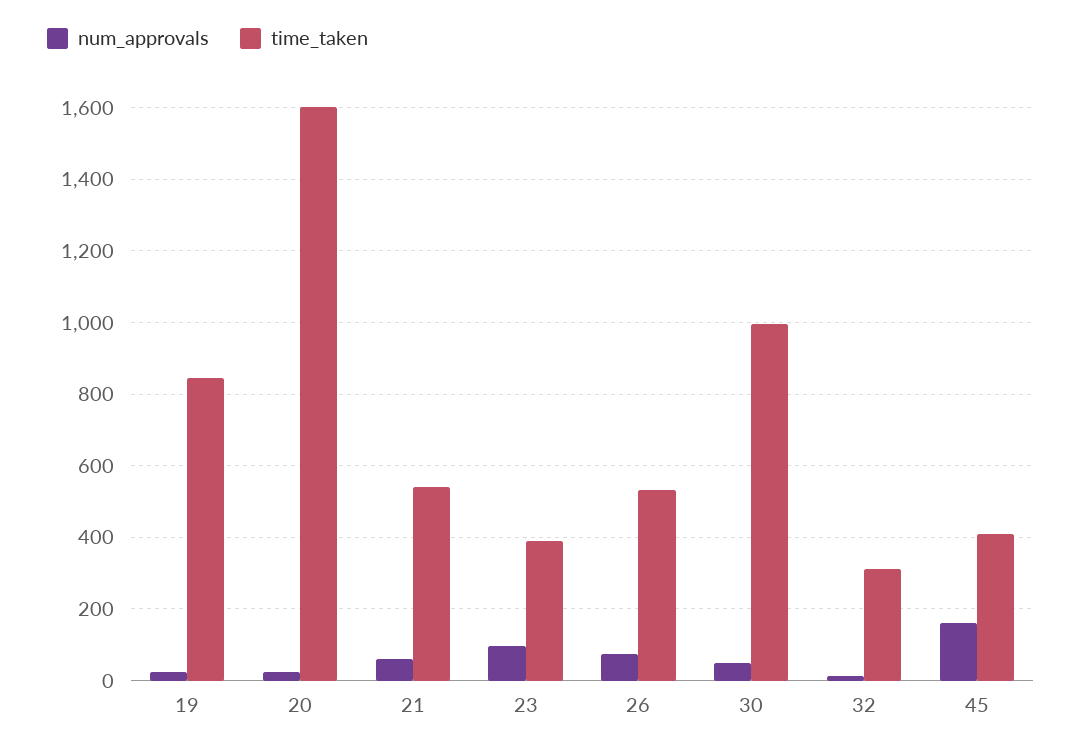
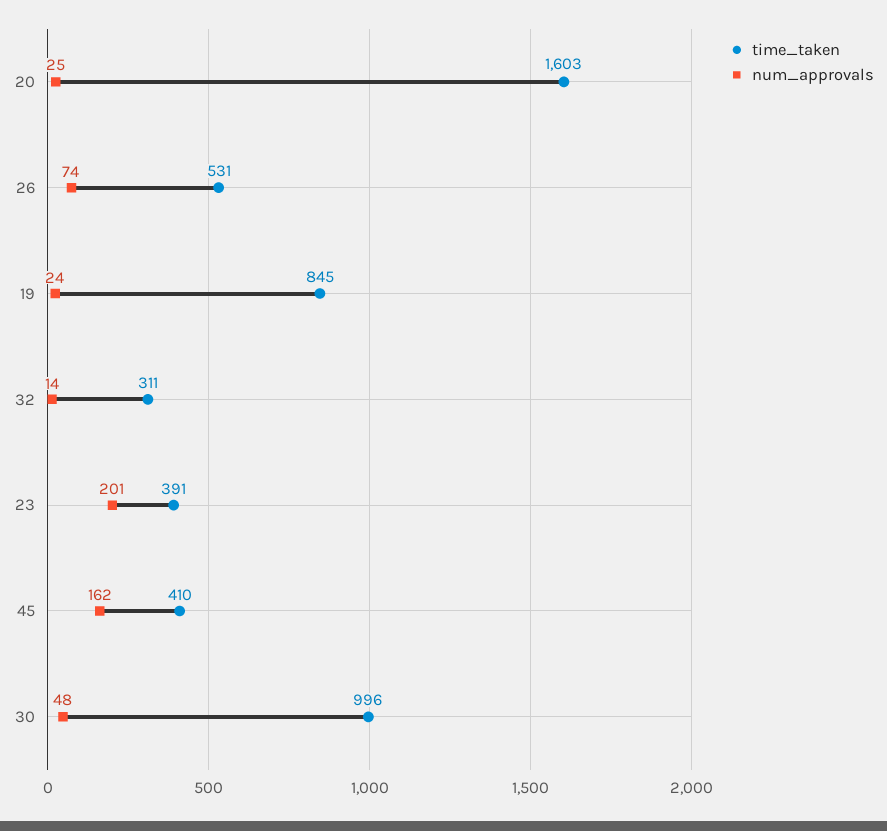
num_approvals, 21: 60 -> none
time_taken, 21: 540 -> none
num_approvals, 23: 100 -> 201

